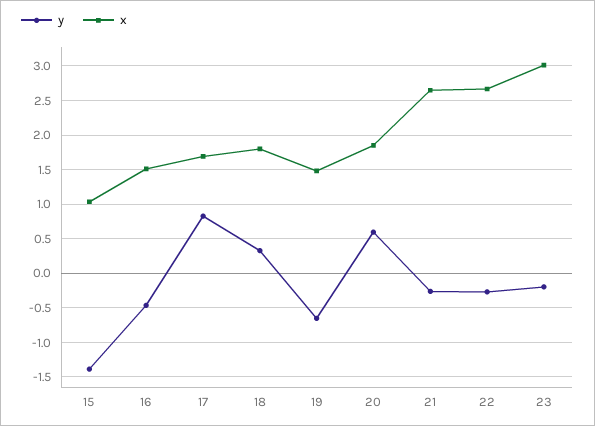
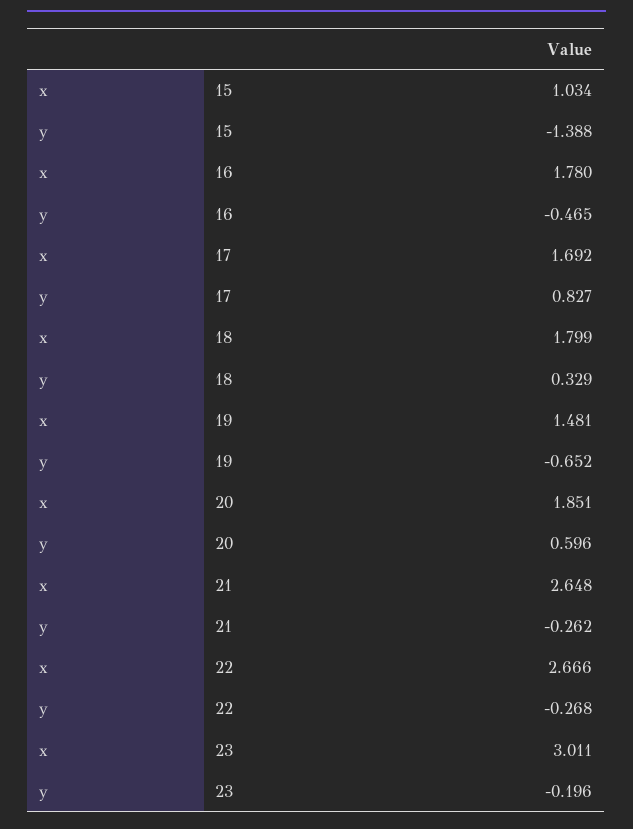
x, 16: 1.5 -> 1.78

